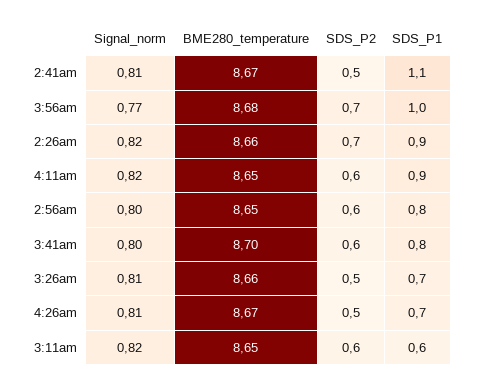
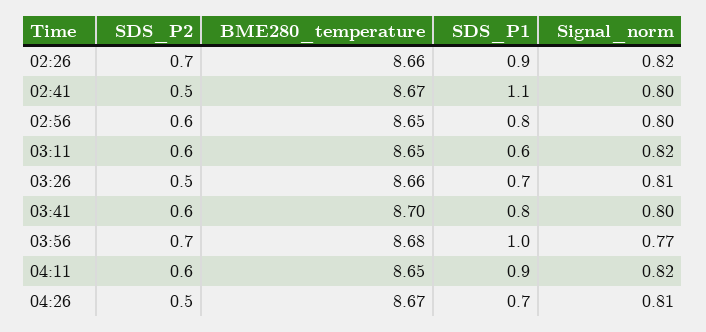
Signal_norm, 2:41am: 0.81 -> 0.8

